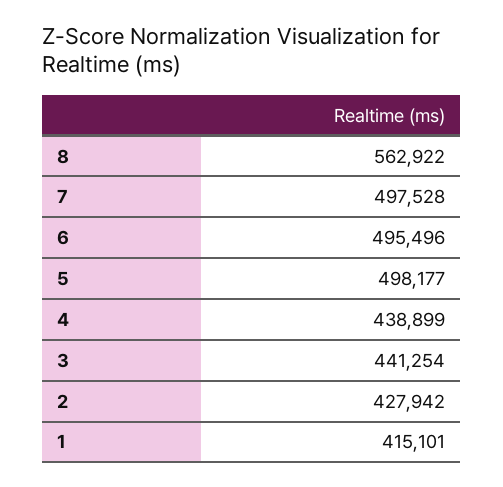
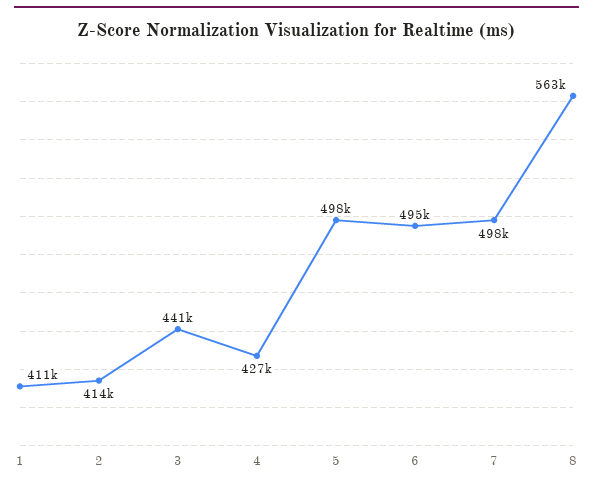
4: 438899 -> 427000
2: 427942 -> 414000
1: 415101 -> 411000

